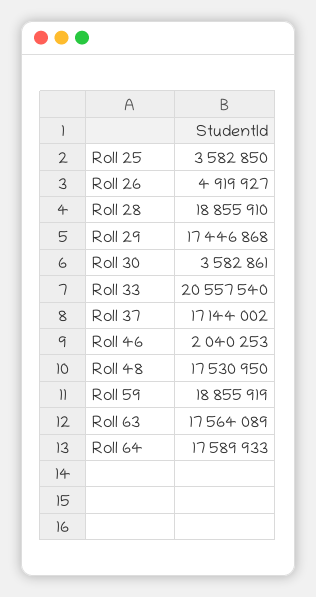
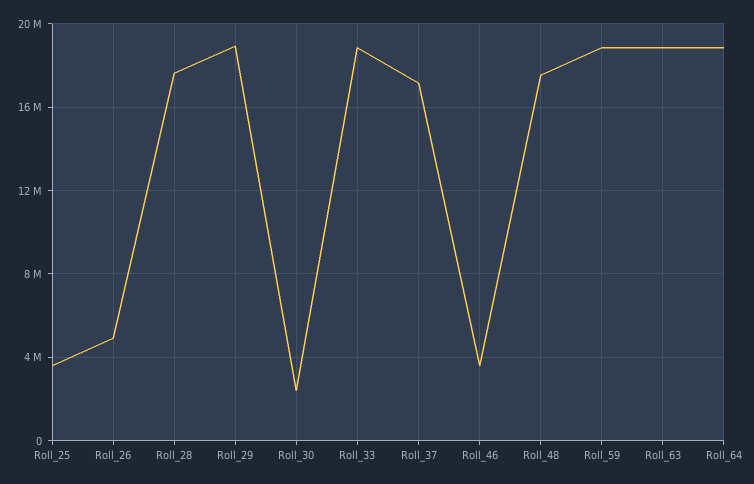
Roll 28: 18855910 -> 17500000
Roll 29: 17446868 -> 19000000
Roll 30: 3582861 -> 2500000
Roll 33: 20557540 -> 19000000
Roll 46: 2040253 -> 3500000
Roll 63: 17564089 -> 19000000
Roll 64: 17589933 -> 19000000

